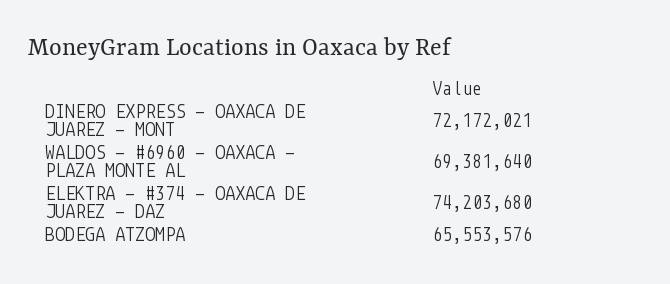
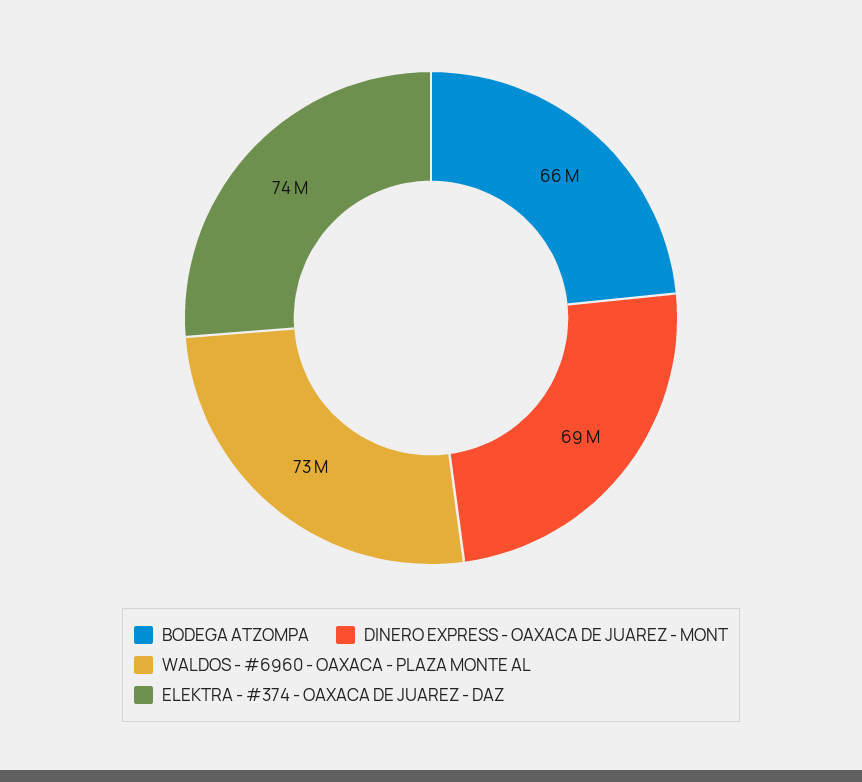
DINERO EXPRESS - OAXACA DE JUAREZ - MONT: 72172021 -> 69000000
WALDOS - #6960 - OAXACA - PLAZA MONTE AL: 69381640 -> 73000000

